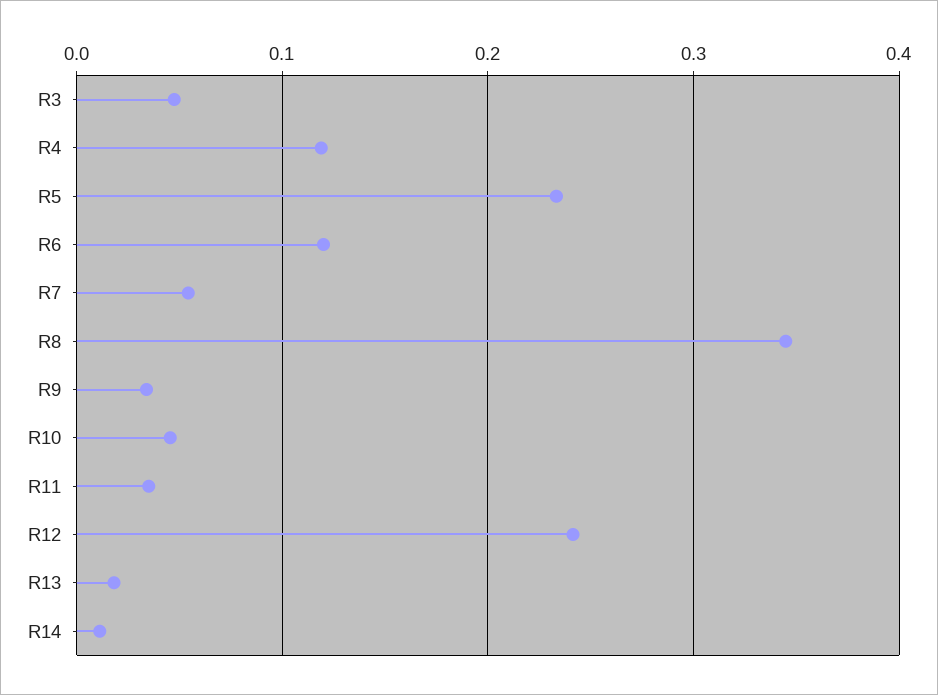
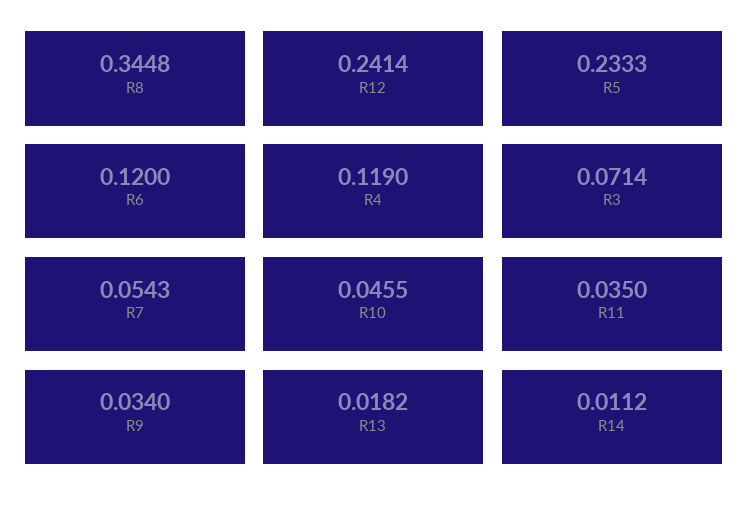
R3: 0.05 -> 0.0714

